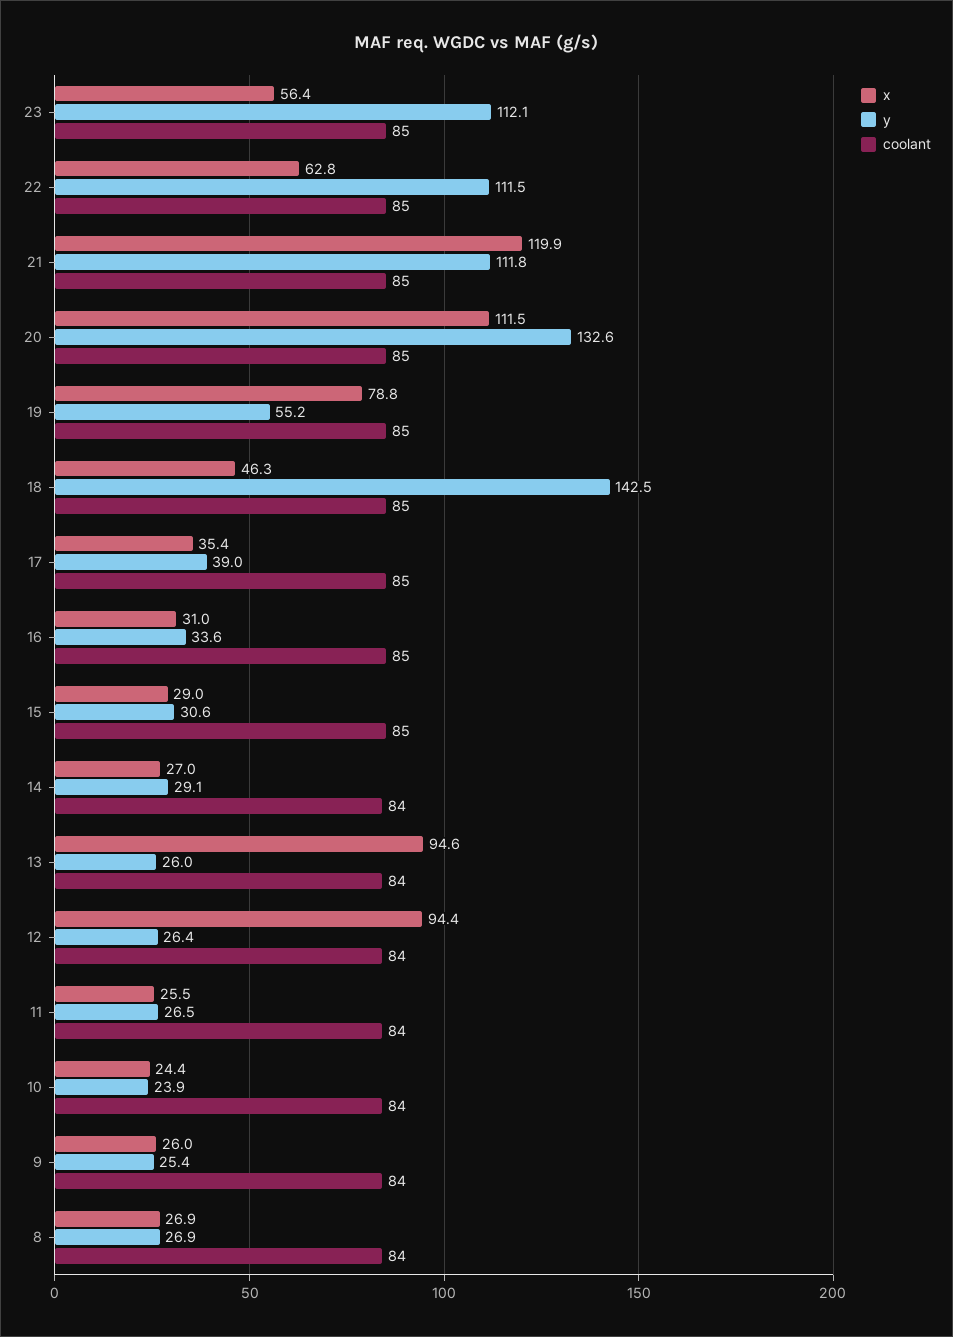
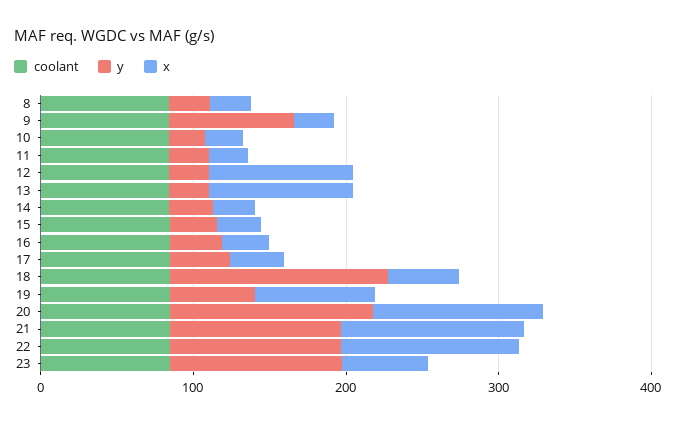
x, 22: 62.8 -> 120
y, 9: 25.4 -> 80

